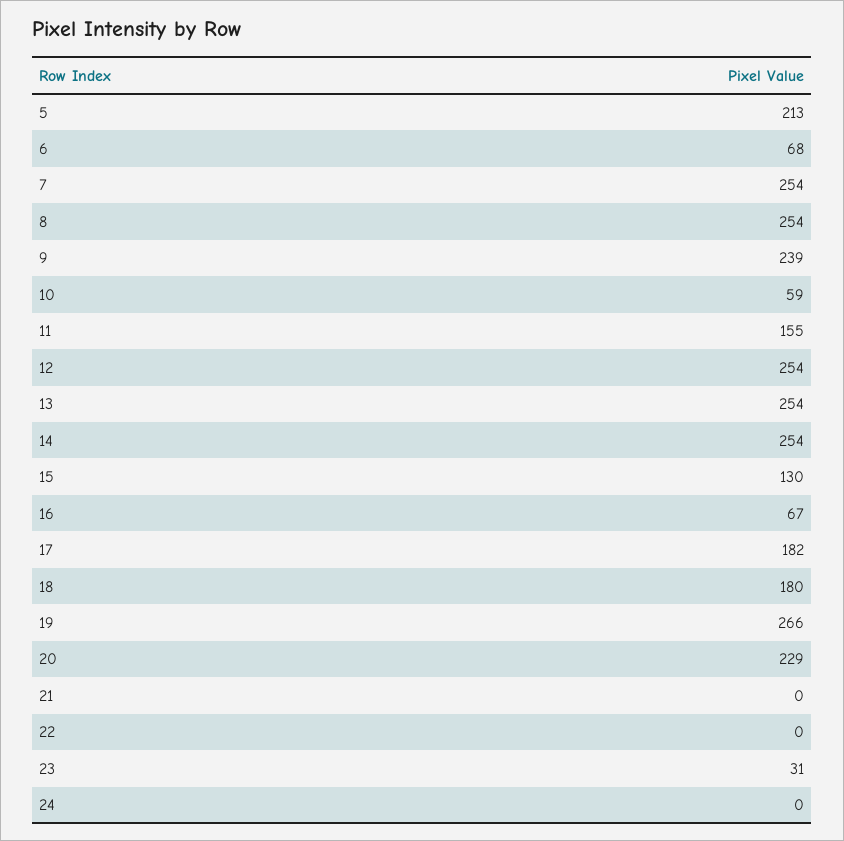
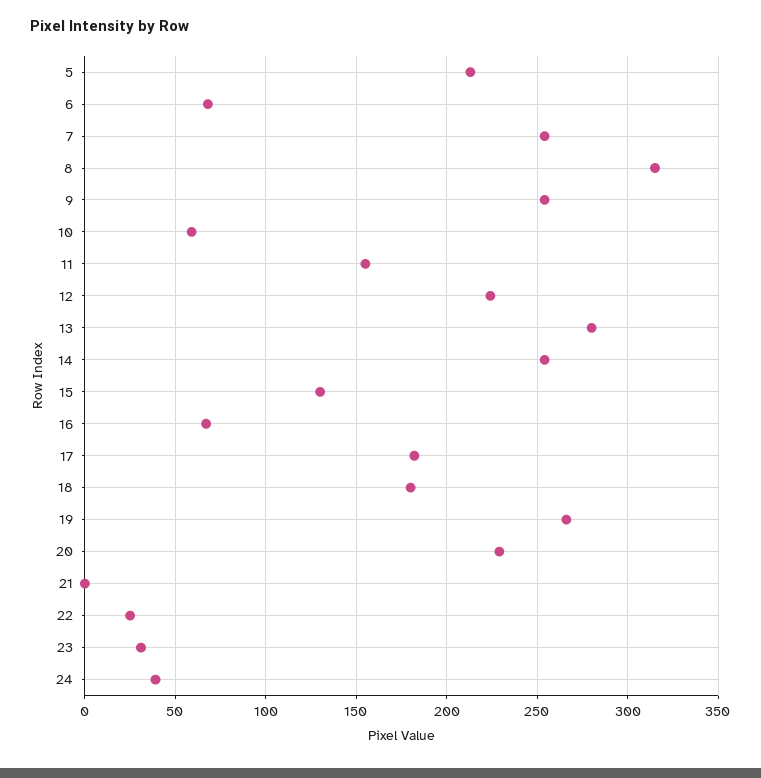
8: 254 -> 315
9: 239 -> 255
12: 254 -> 225
13: 254 -> 280
22: 0 -> 25
24: 0 -> 40

